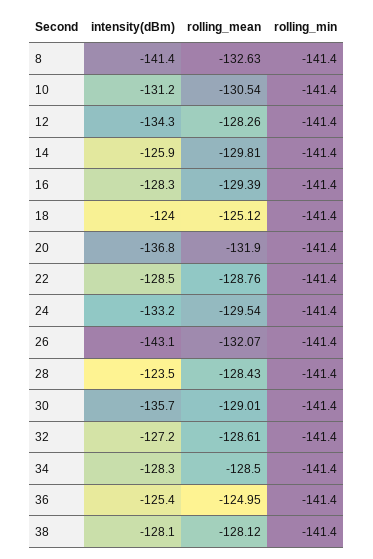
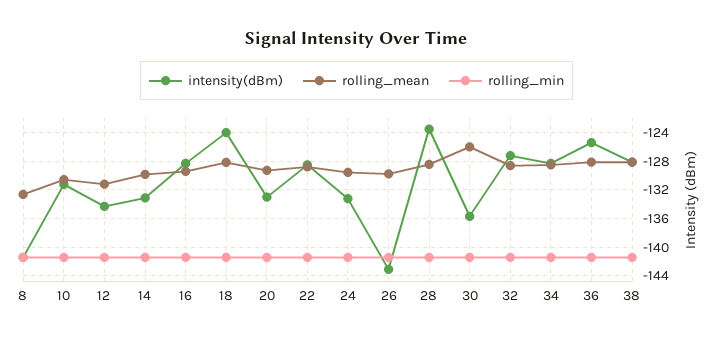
rolling_mean, 12: -128.26 -> -131
intensity(dBm), 14: -125.9 -> -133
rolling_mean, 18: -125.12 -> -128
intensity(dBm), 20: -136.8 -> -133
rolling_mean, 20: -131.9 -> -129
rolling_mean, 26: -132.07 -> -130
rolling_mean, 30: -129.01 -> -126
rolling_mean, 36: -124.95 -> -128

